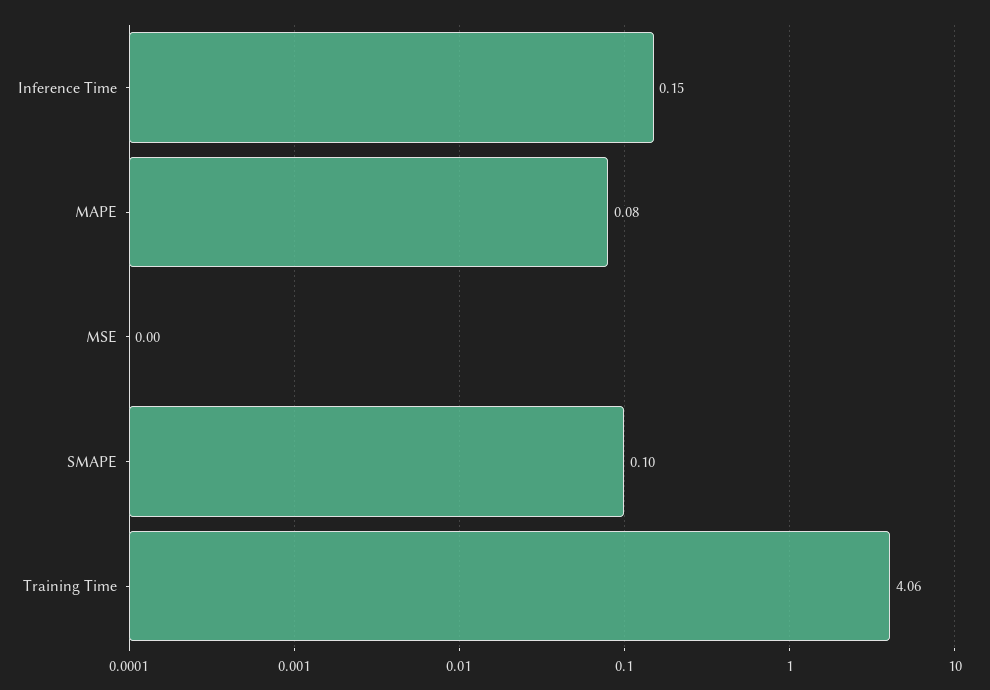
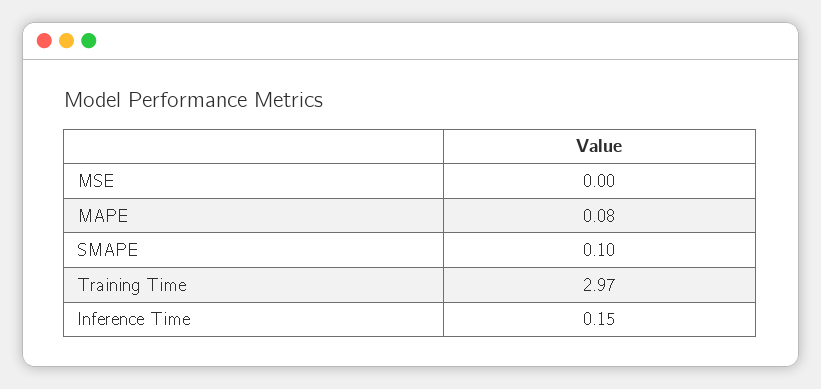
Training Time: 4.06 -> 2.97

